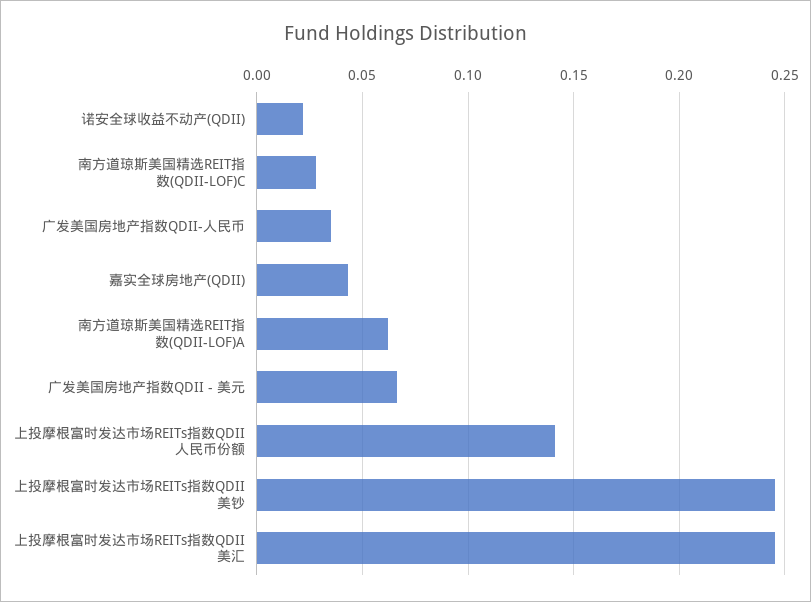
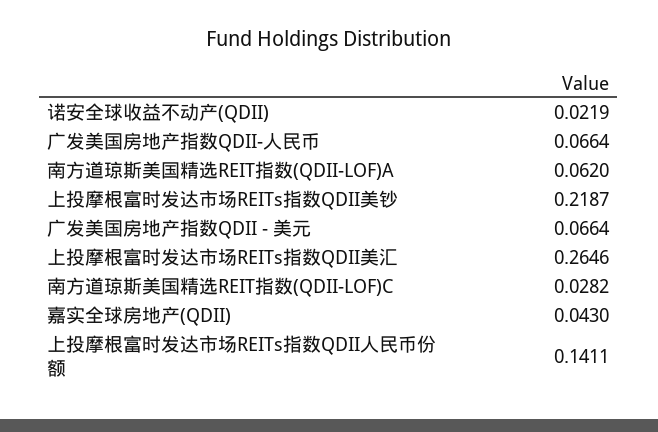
广发美国房地产指数QDII-人民币: 0.035 -> 0.0664
上投摩根富时发达市场REITs指数QDII美钞: 0.245 -> 0.2187
上投摩根富时发达市场REITs指数QDII美汇: 0.245 -> 0.2646

